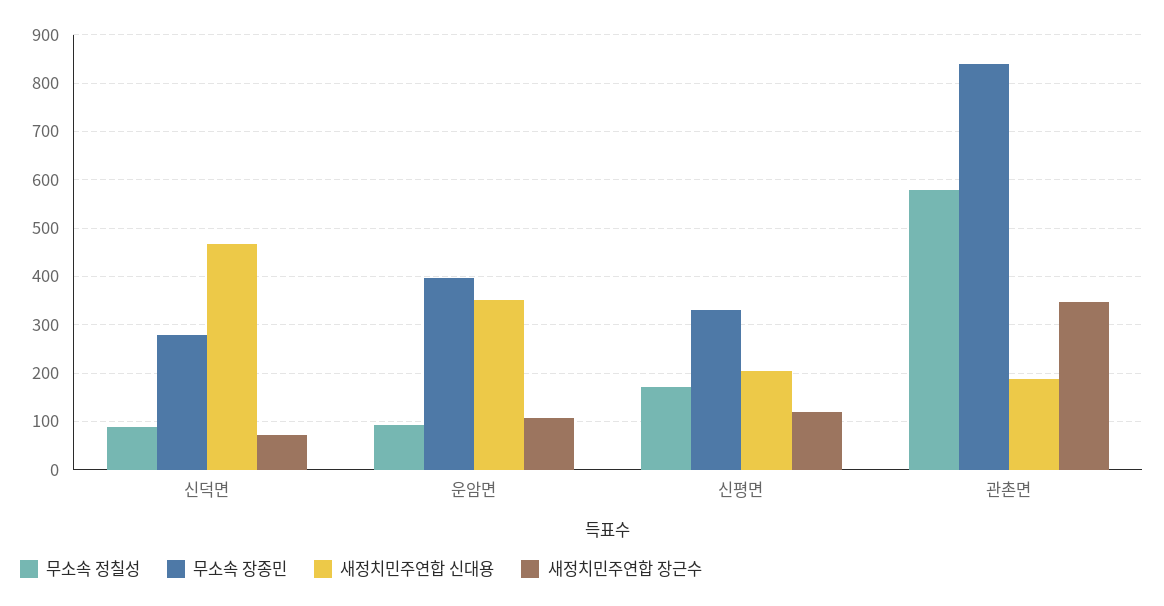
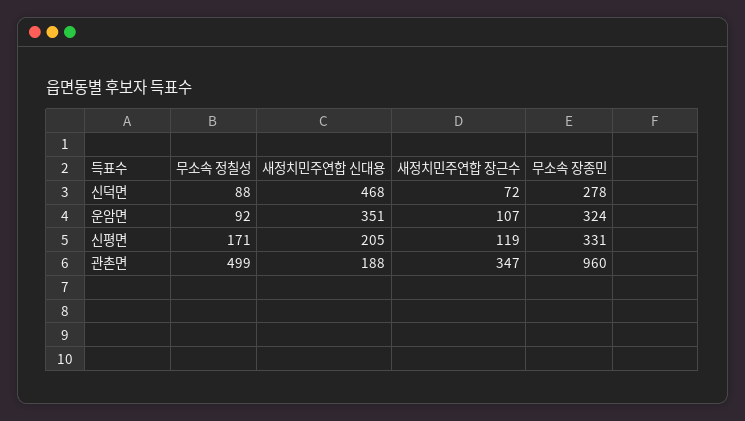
무소속 장종민, 운암면: 400 -> 324
무소속 정칠성, 관촌면: 580 -> 499
무소속 장종민, 관촌면: 840 -> 960

